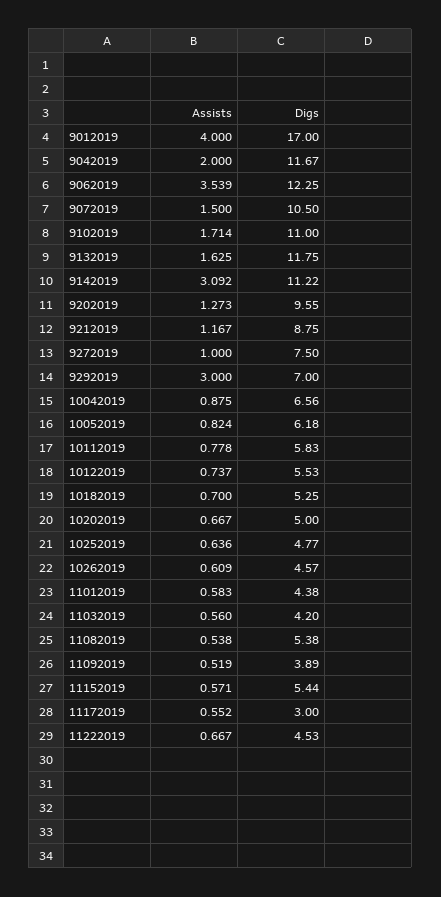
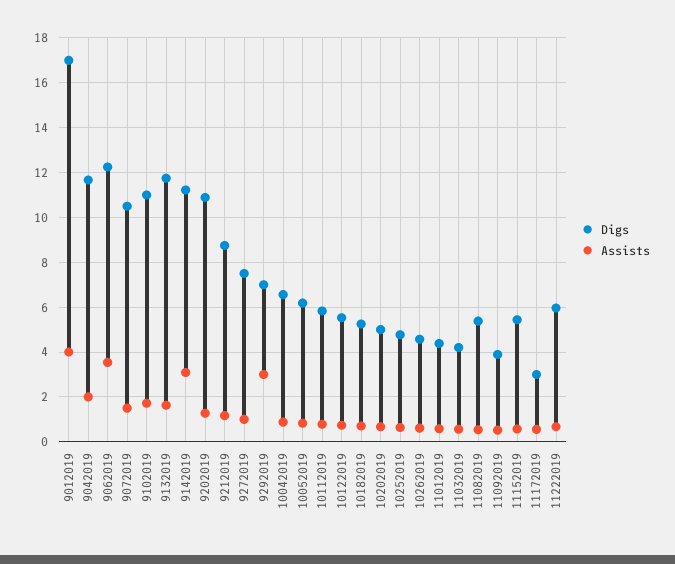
Digs, 9202019: 9.55 -> 11
Digs, 11222019: 4.53 -> 6

